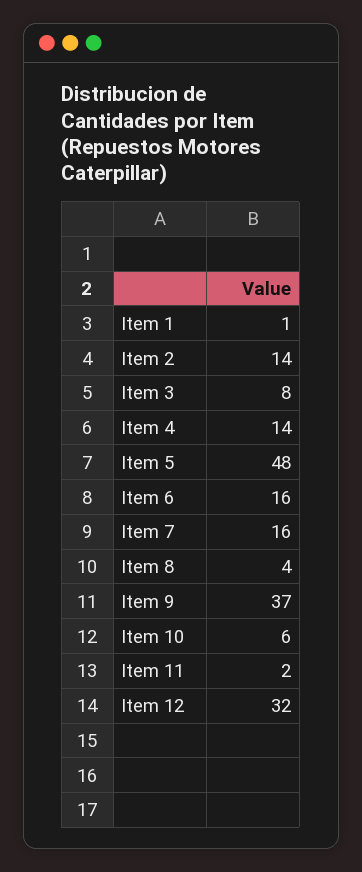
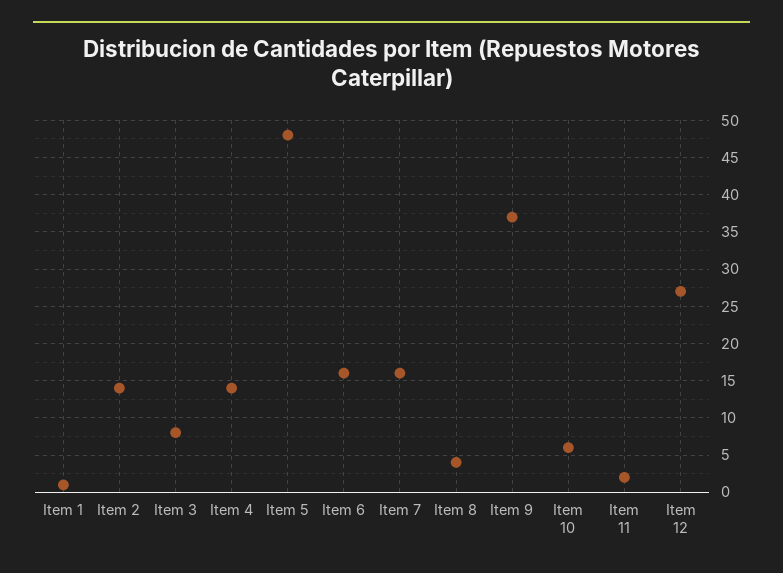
Item 12: 32 -> 27

